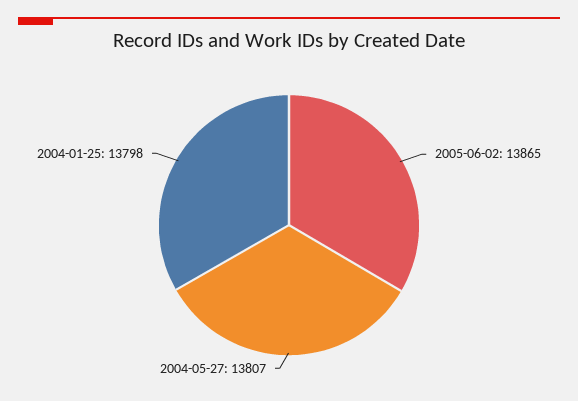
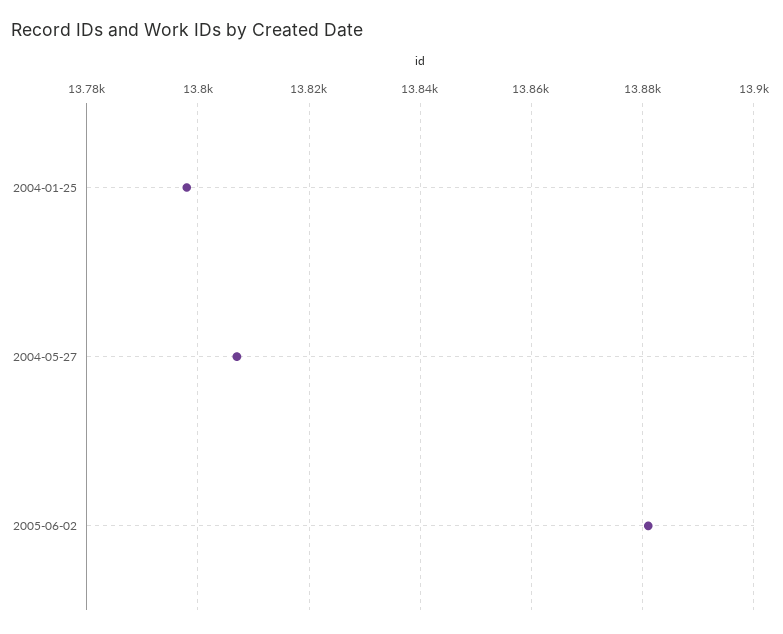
2005-06-02: 13865 -> 13880

